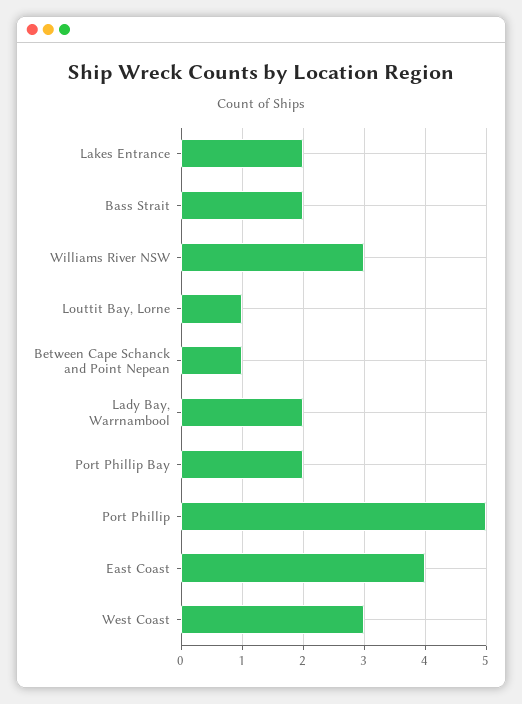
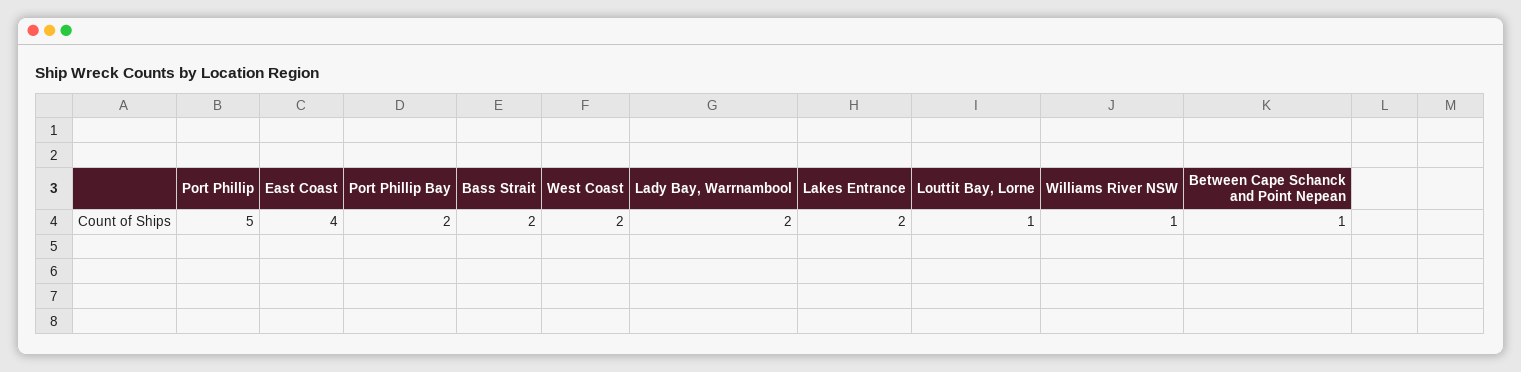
Williams River NSW: 3 -> 1
West Coast: 3 -> 2

